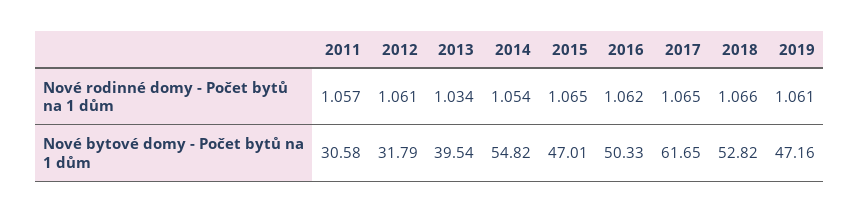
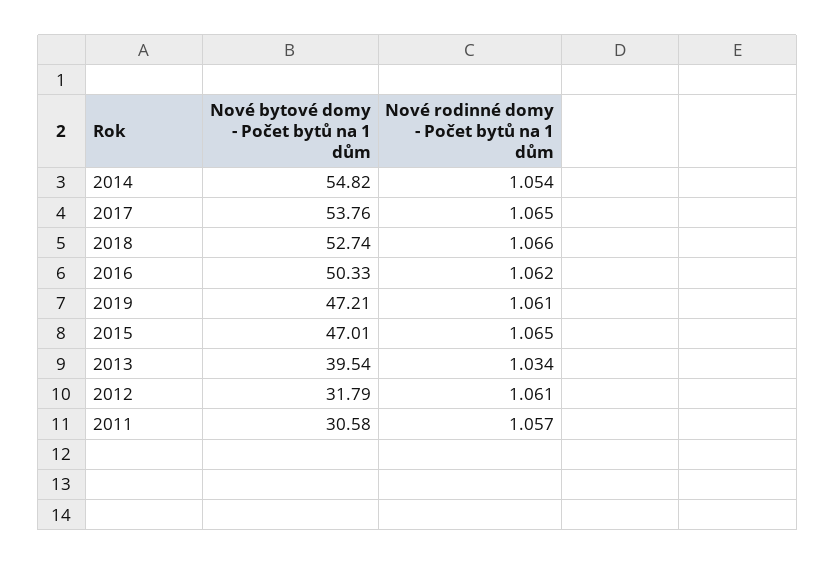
2017, Nové bytové domy - Počet bytů na 1 dům: 61.65 -> 53.76
2018, Nové bytové domy - Počet bytů na 1 dům: 52.82 -> 52.74
2019, Nové bytové domy - Počet bytů na 1 dům: 47.16 -> 47.21

